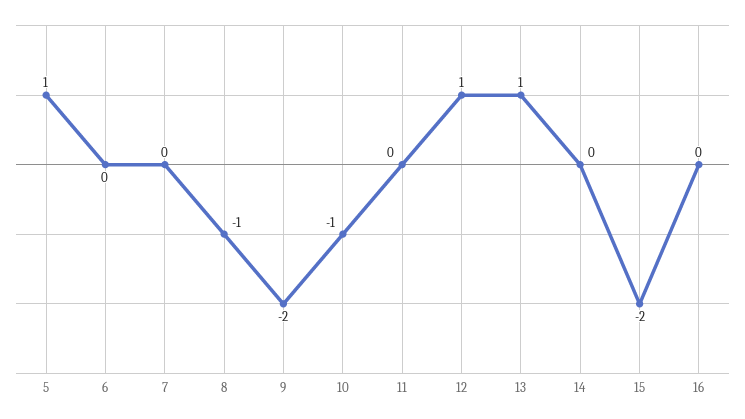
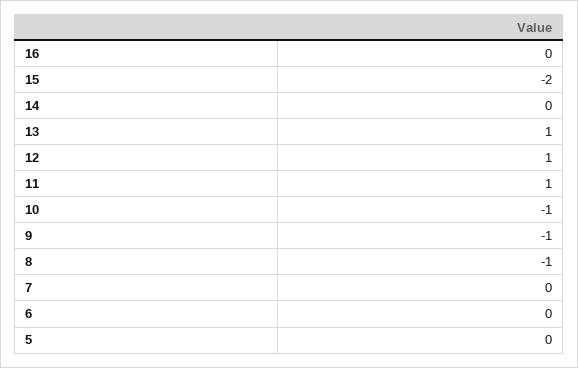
5: 1 -> 0
9: -2 -> -1
11: 0 -> 1

